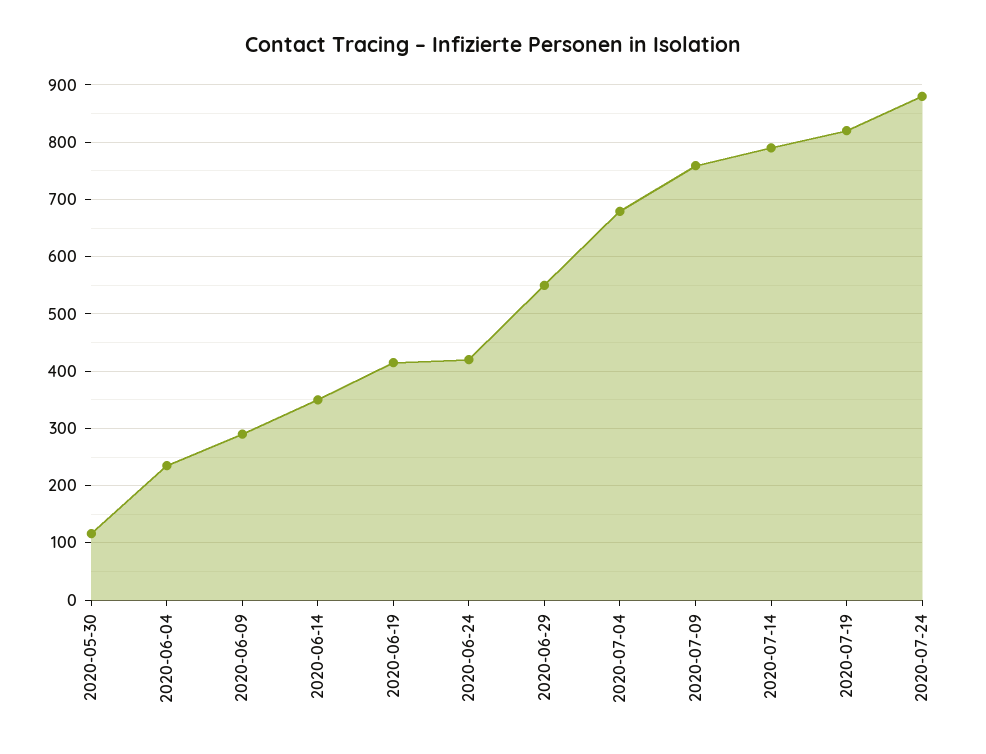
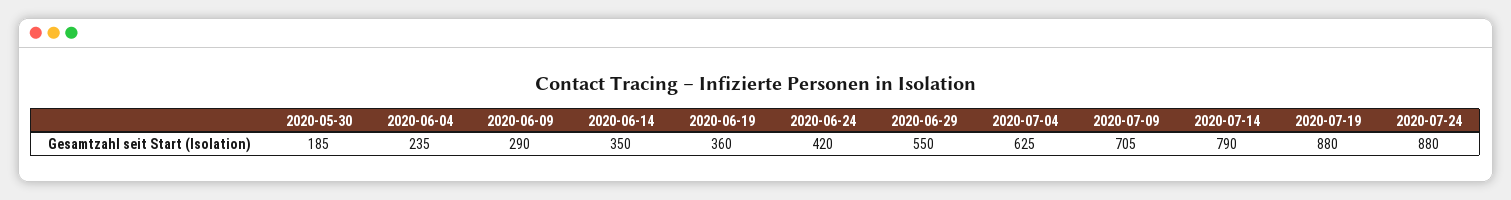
2020-05-30: 120 -> 185
2020-06-19: 420 -> 360
2020-07-04: 680 -> 625
2020-07-09: 760 -> 705
2020-07-19: 820 -> 880

